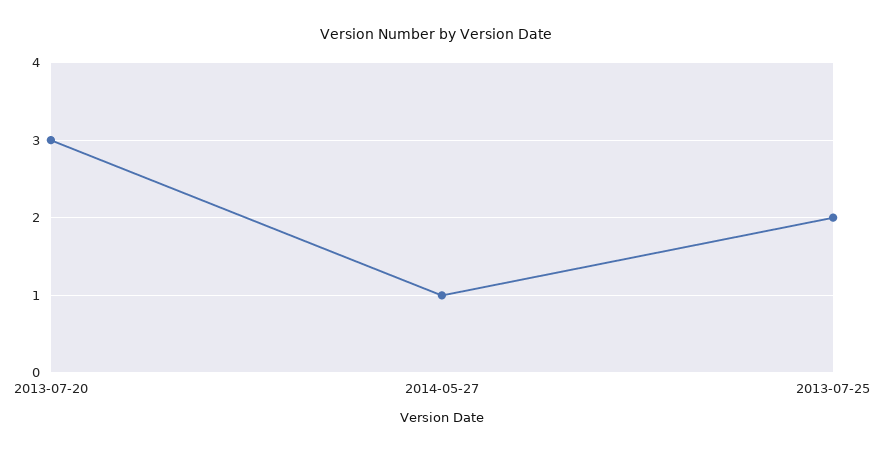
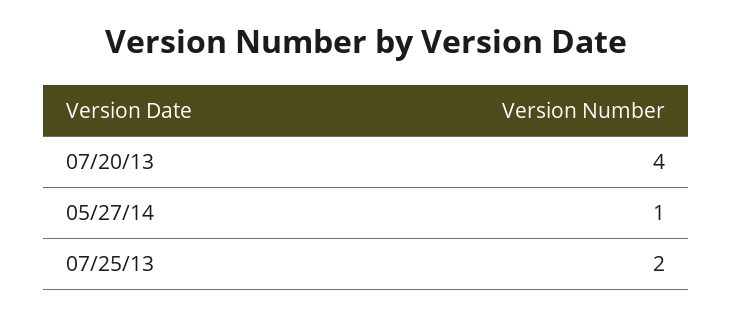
2013-07-20: 3 -> 4

